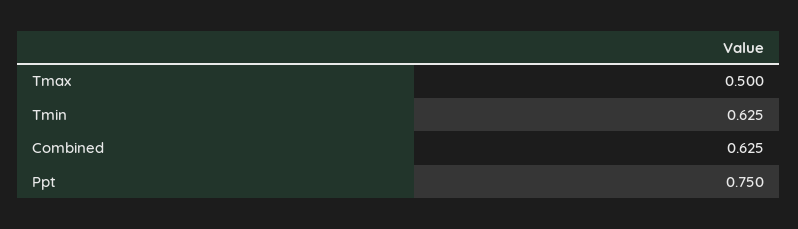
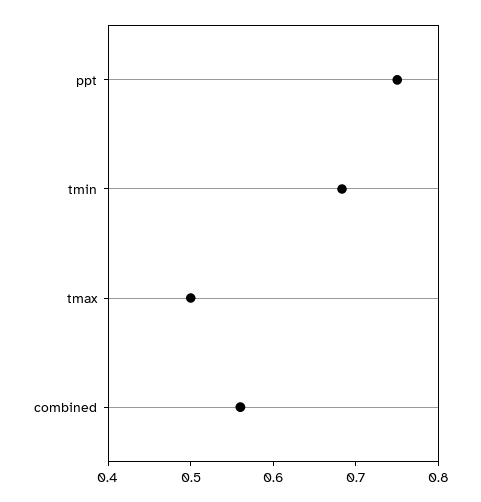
Tmin: 0.625 -> 0.68
Combined: 0.625 -> 0.56

